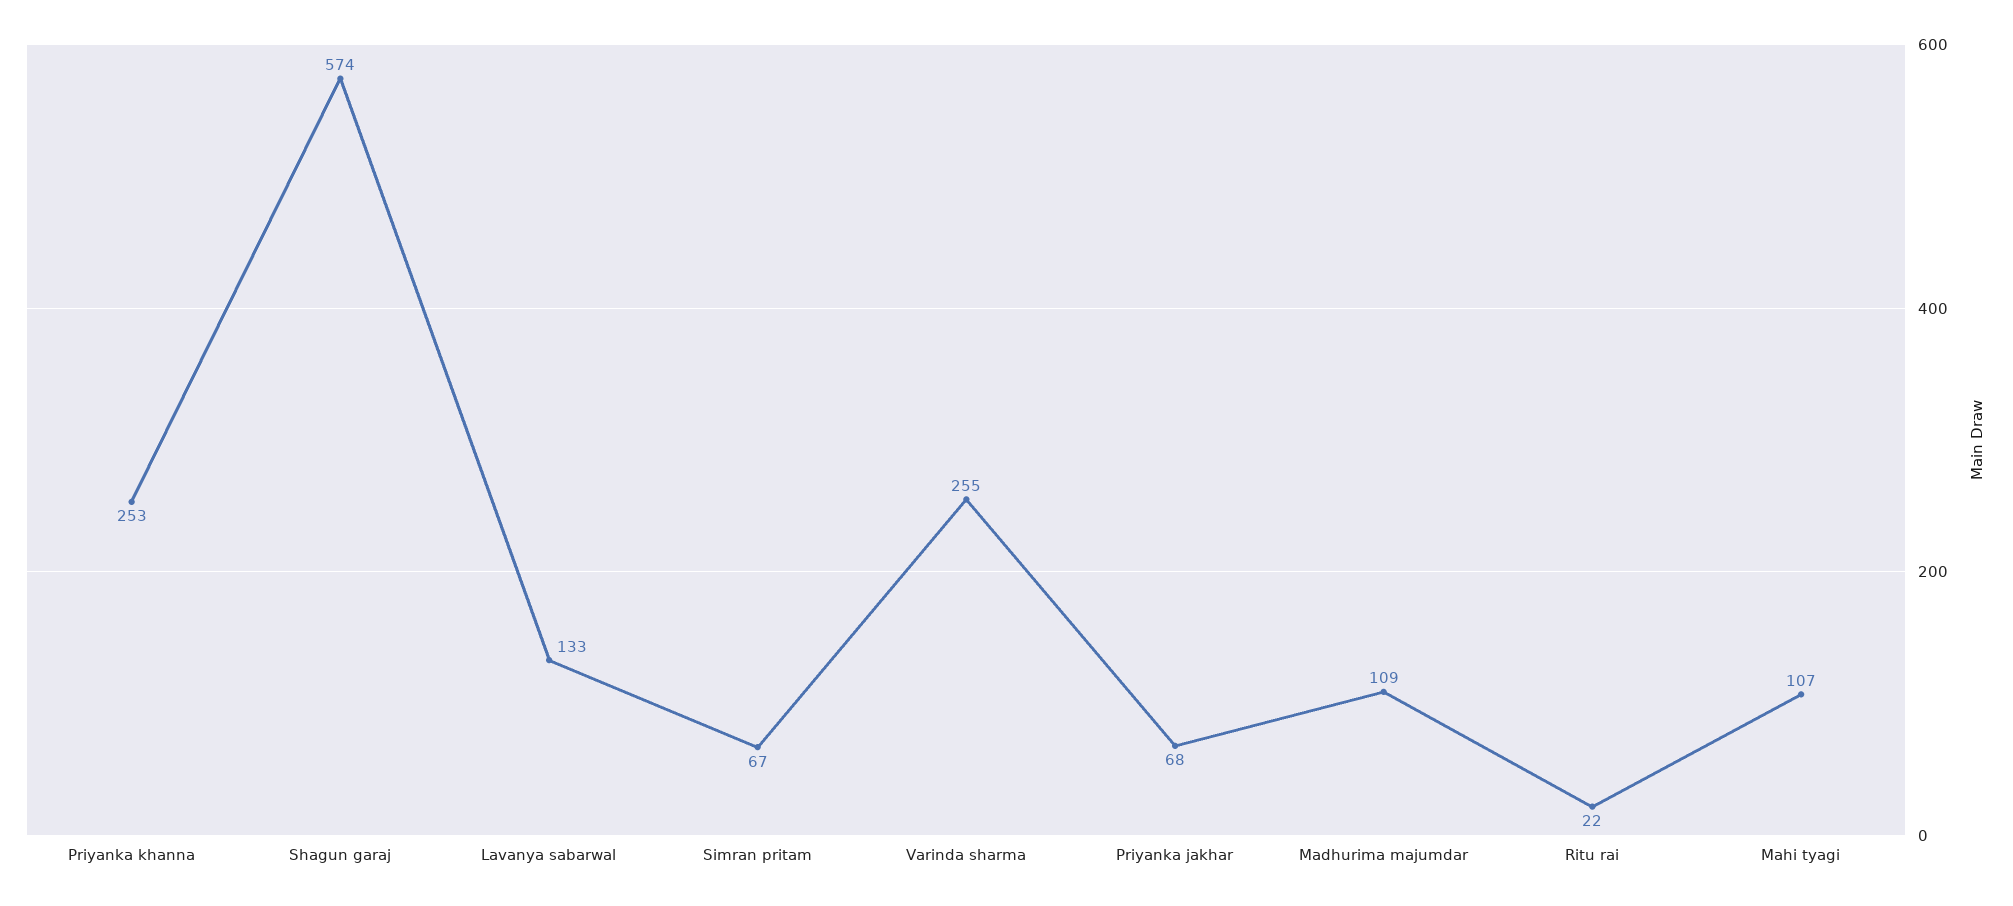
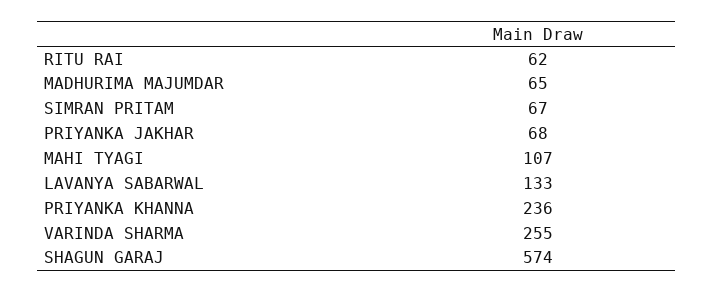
Priyanka khanna: 253 -> 236
Madhurima majumdar: 109 -> 65
Ritu rai: 22 -> 62

